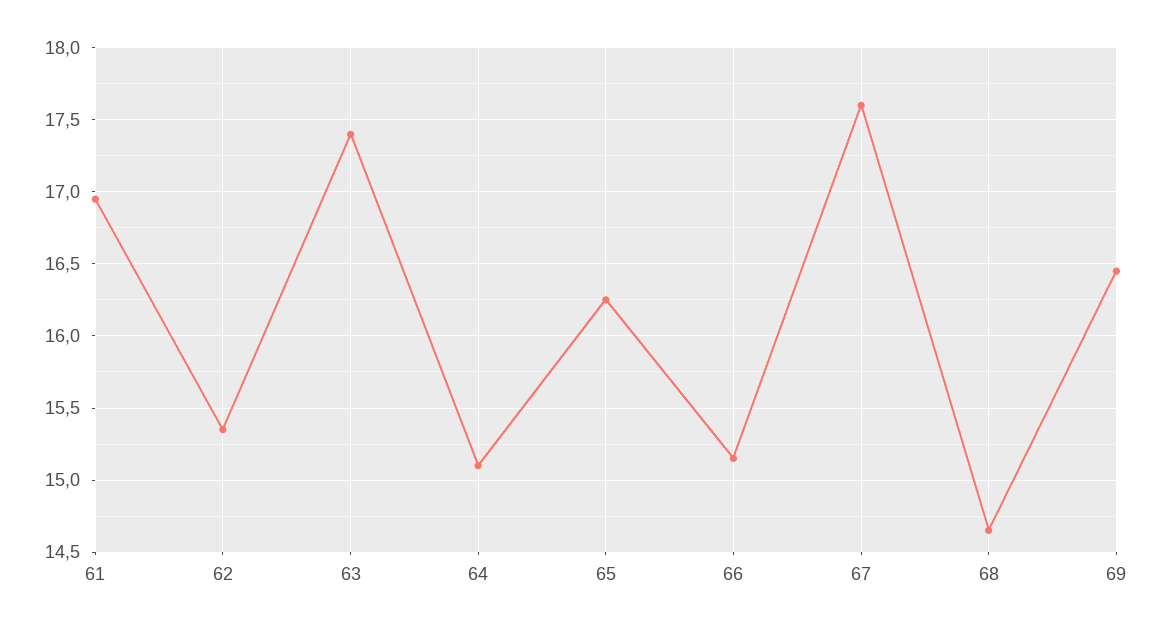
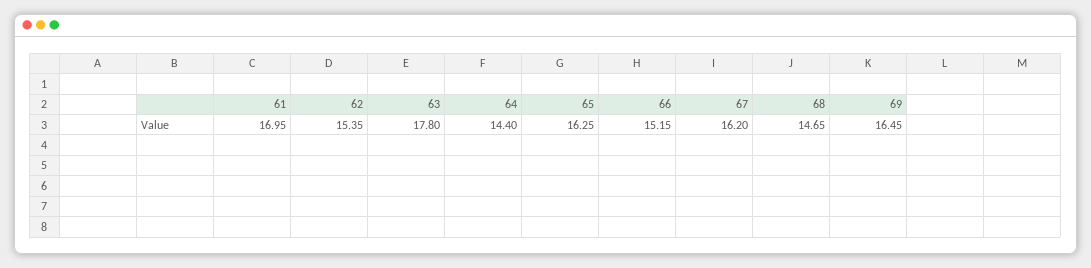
63: 17.4 -> 17.8
64: 15.1 -> 14.4
67: 17.6 -> 16.2

